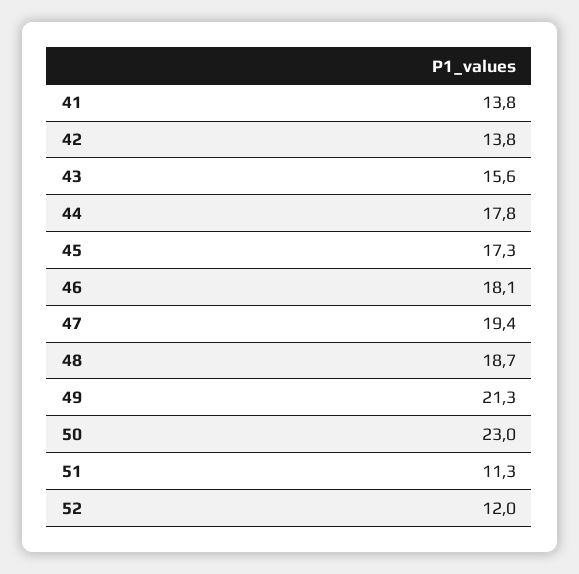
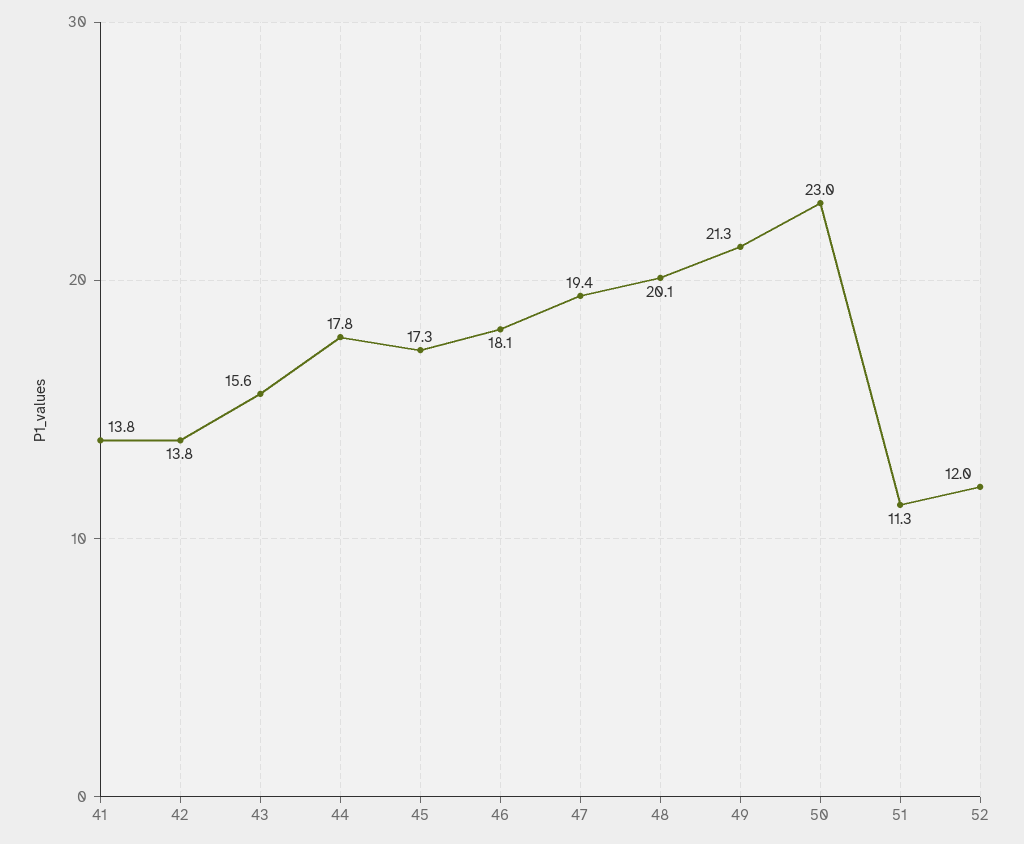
48: 18.7 -> 20.1

